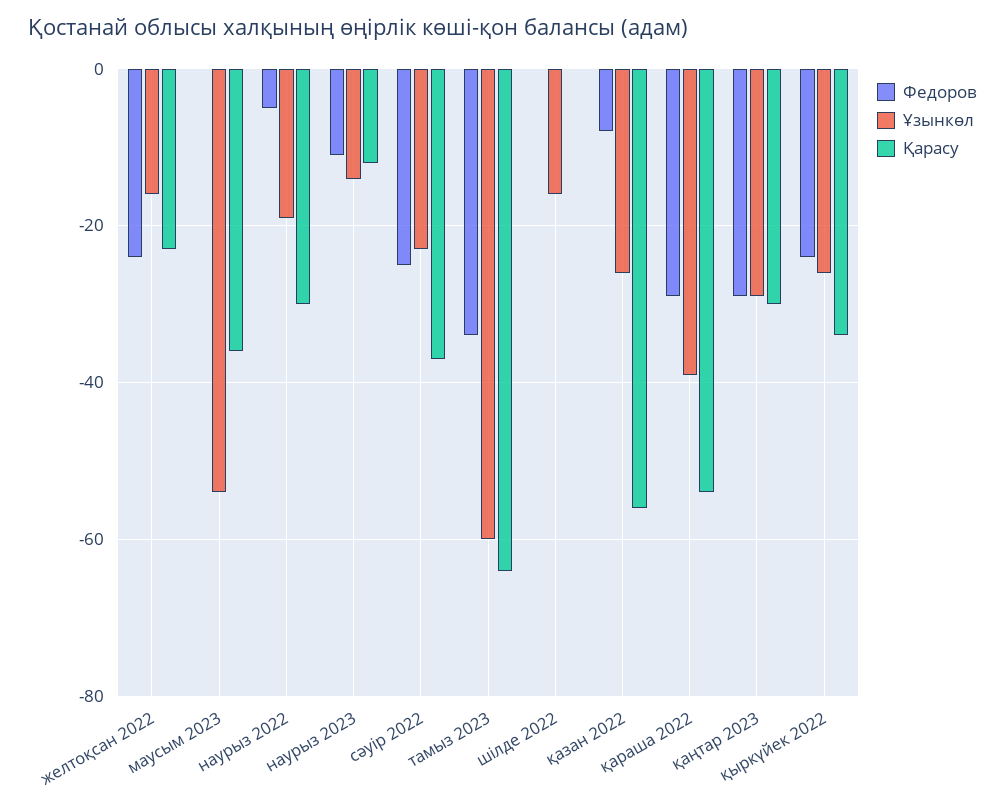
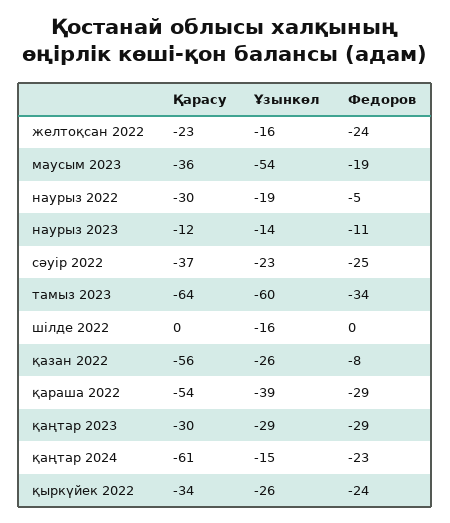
Федоров, маусым 2023: 0 -> -19
Қарасу, қаңтар 2024: none -> -61
Ұзынкөл, қаңтар 2024: none -> -15
Федоров, қаңтар 2024: none -> -23

